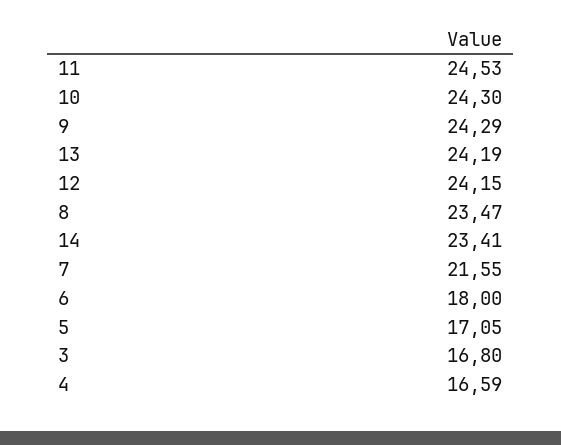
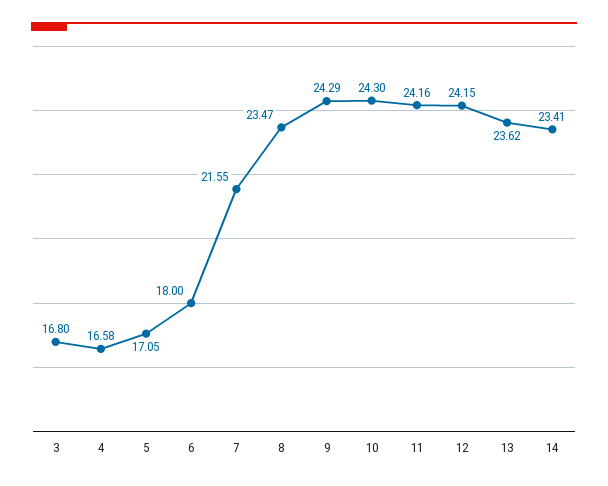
11: 24.53 -> 24.16
13: 24.19 -> 23.62
4: 16.59 -> 16.58

